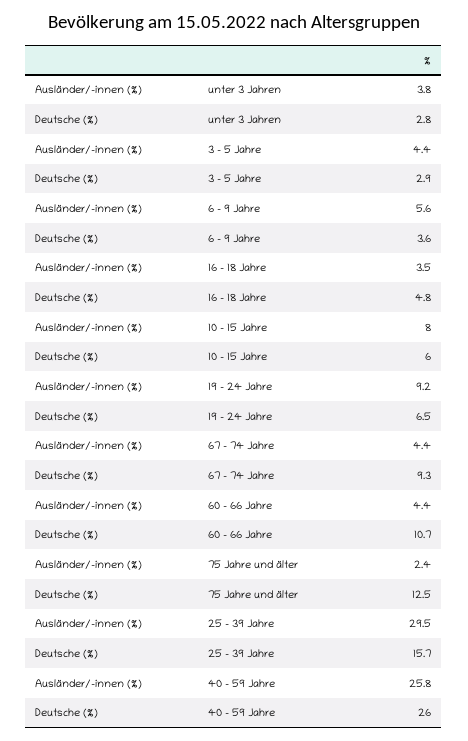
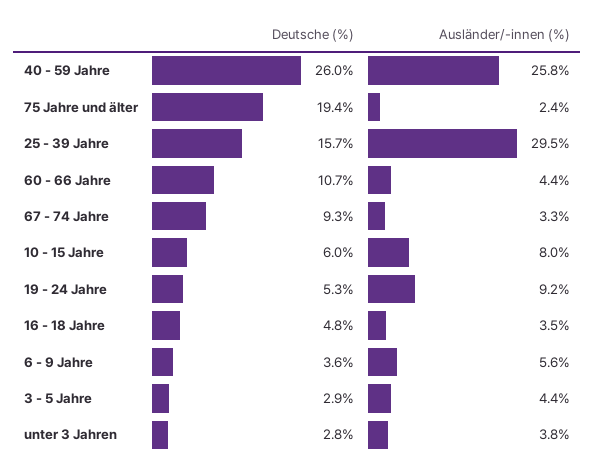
Deutsche (%), 19 - 24 Jahre: 6.5 -> 5.3
Ausländer/-innen (%), 67 - 74 Jahre: 4.4 -> 3.3
Deutsche (%), 75 Jahre und älter: 12.5 -> 19.4

